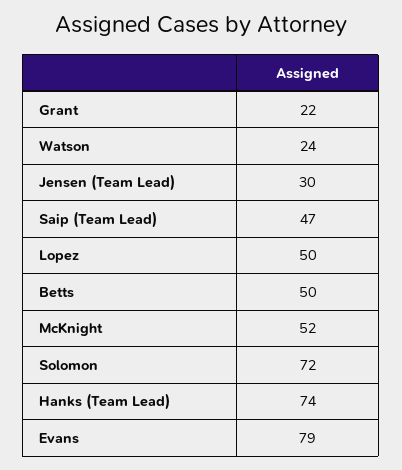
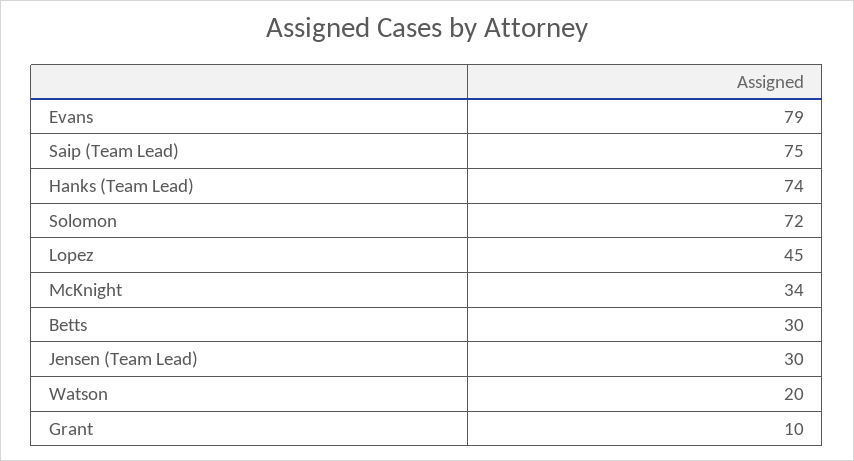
Grant: 22 -> 10
Watson: 24 -> 20
Saip (Team Lead): 47 -> 75
Lopez: 50 -> 45
Betts: 50 -> 30
McKnight: 52 -> 34

